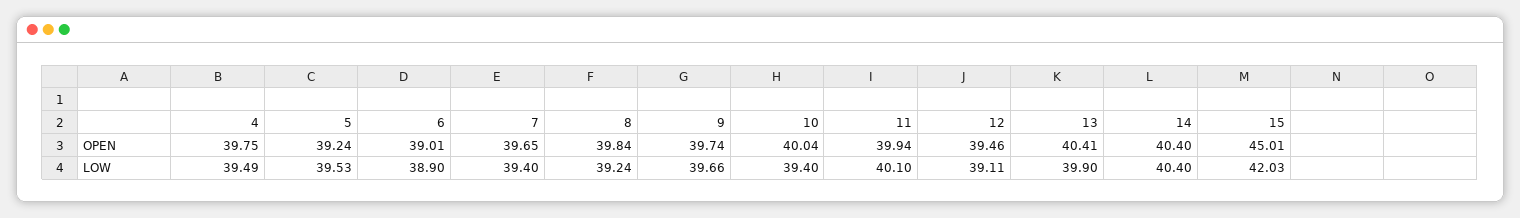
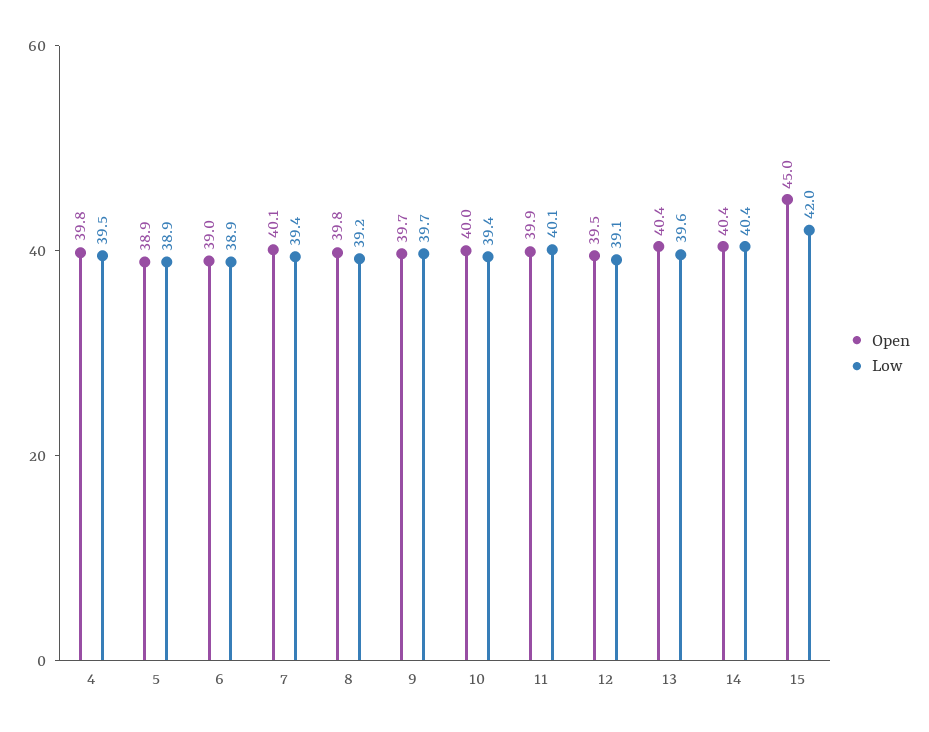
OPEN, 5: 39.24 -> 38.9
OPEN, 7: 39.65 -> 40.1
LOW, 5: 39.53 -> 38.9
LOW, 13: 39.9 -> 39.6

